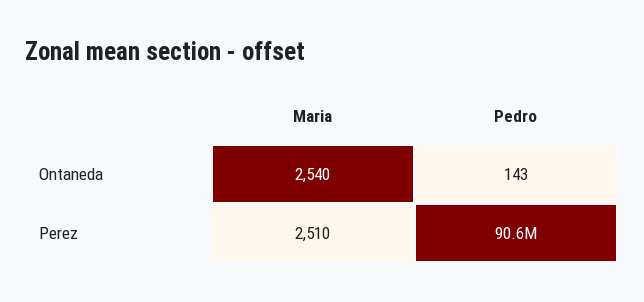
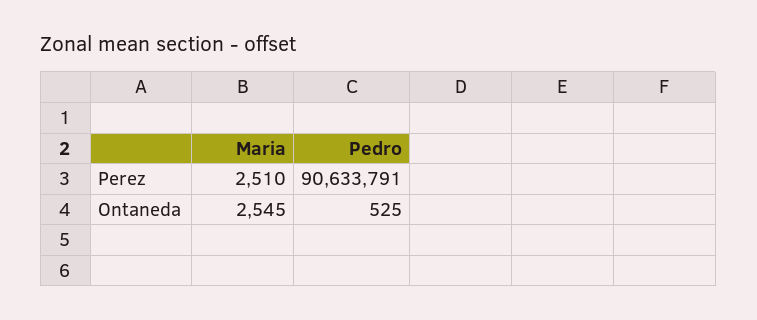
Maria, Ontaneda: 2540 -> 2545
Pedro, Ontaneda: 143 -> 525

